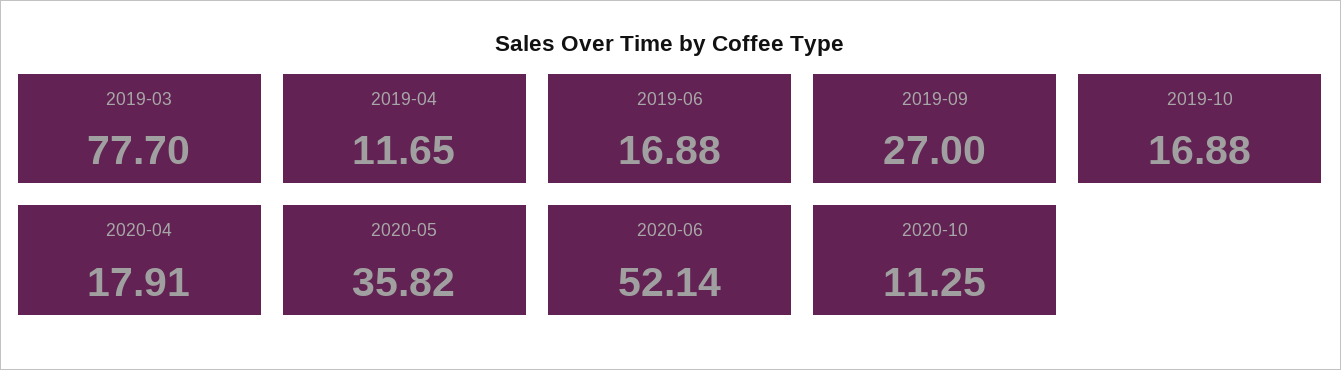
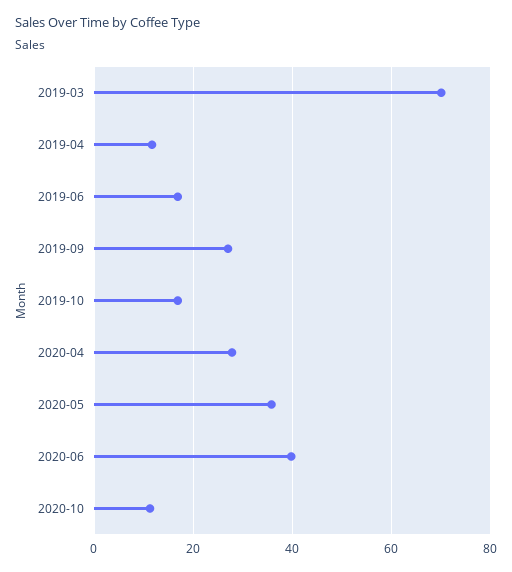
2019-03: 77.7 -> 70
2020-04: 17.91 -> 28
2020-06: 52.14 -> 40

